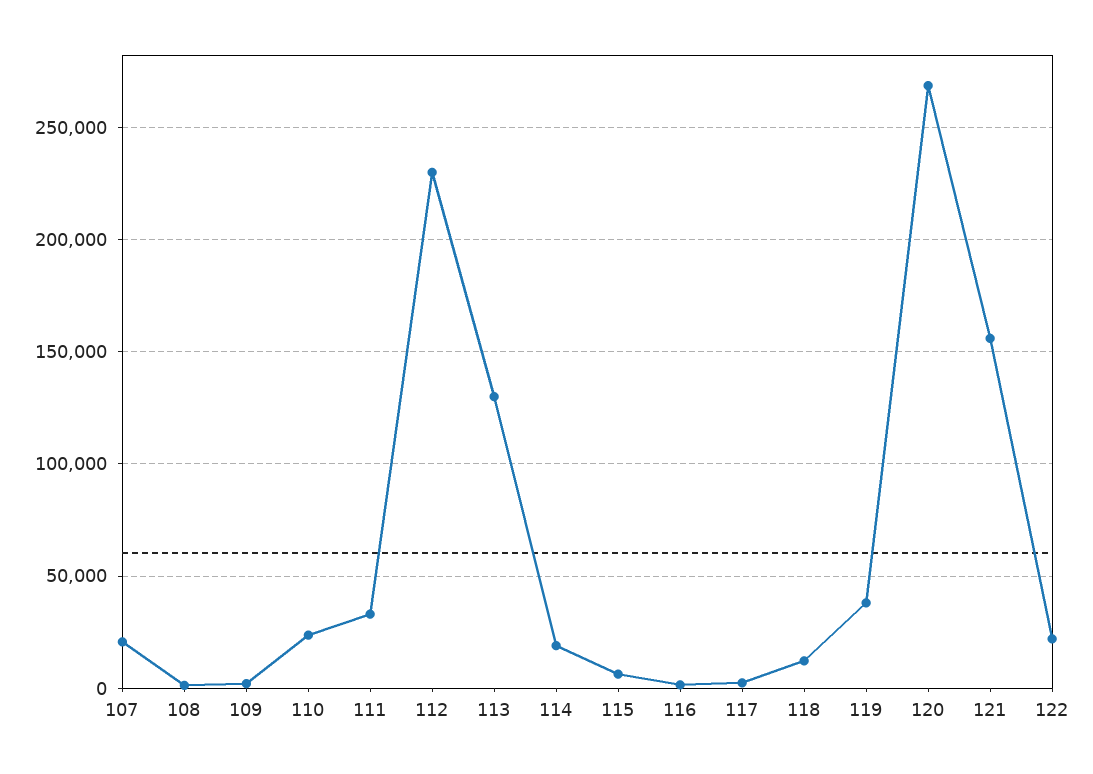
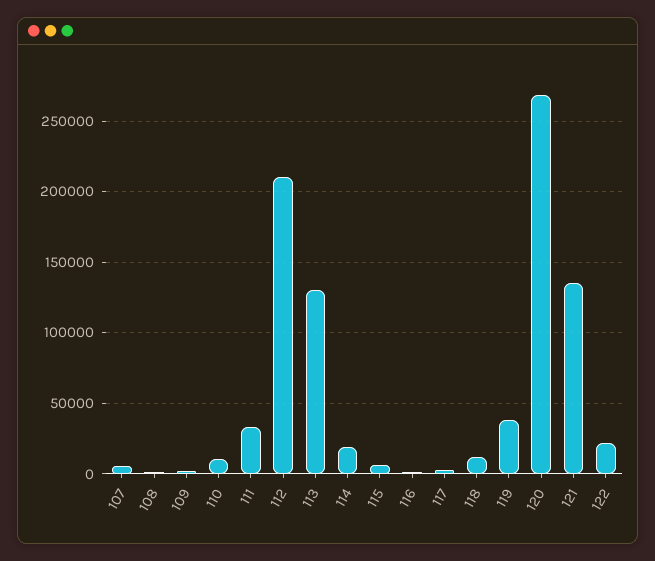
107: 20000 -> 5000
110: 25000 -> 10000
112: 230000 -> 210000
121: 155000 -> 135000

